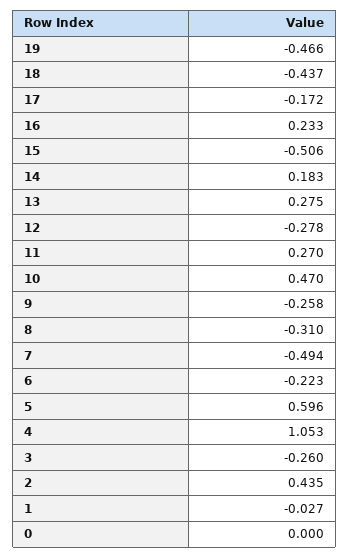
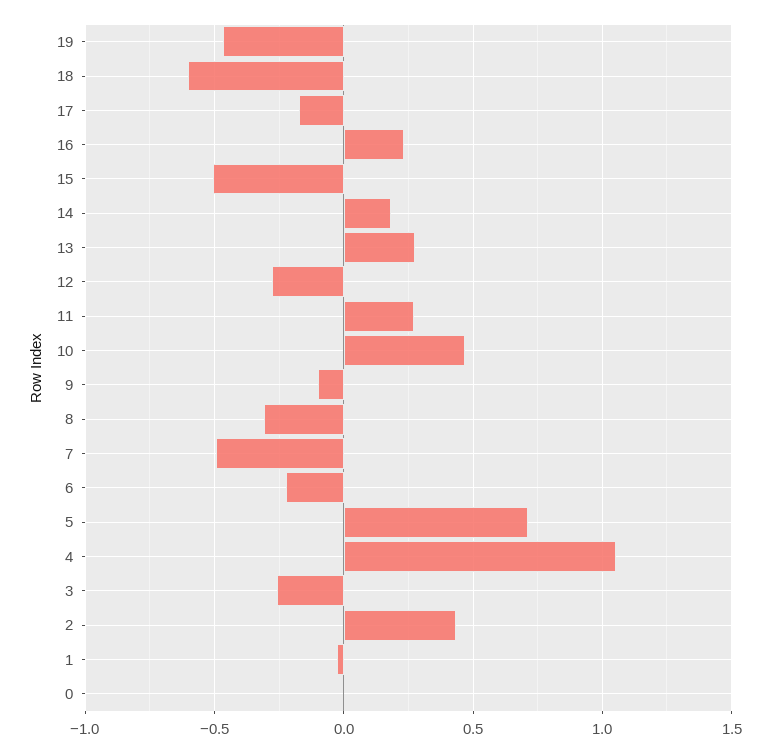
18: -0.437 -> -0.6
9: -0.258 -> -0.1
5: 0.596 -> 0.7

